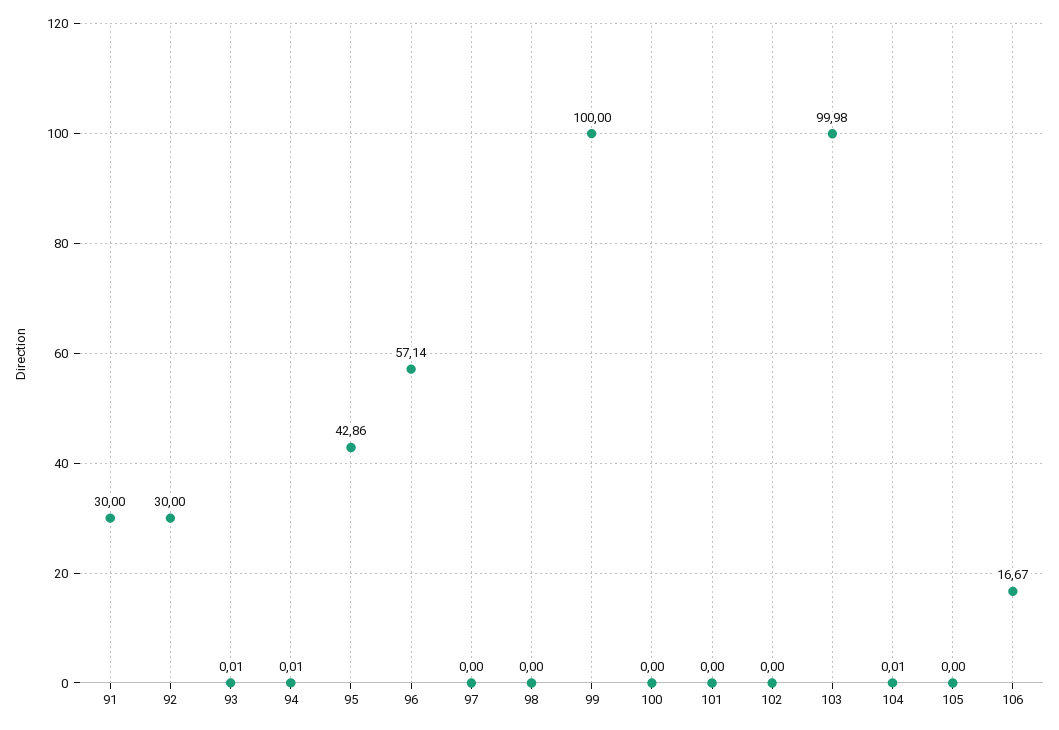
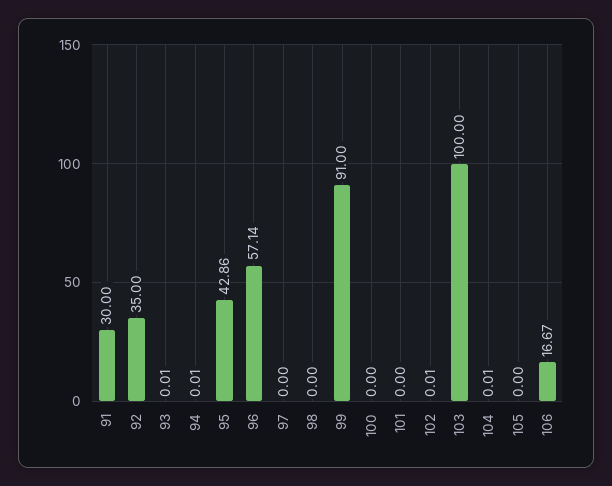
92: 30 -> 35
99: 100 -> 91
102: 0 -> 0.01
103: 99.98 -> 100

